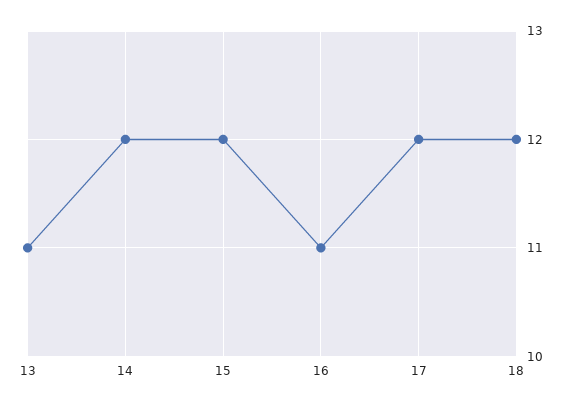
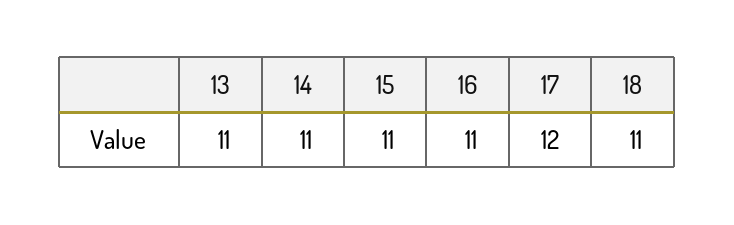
14: 12 -> 11
15: 12 -> 11
18: 12 -> 11

